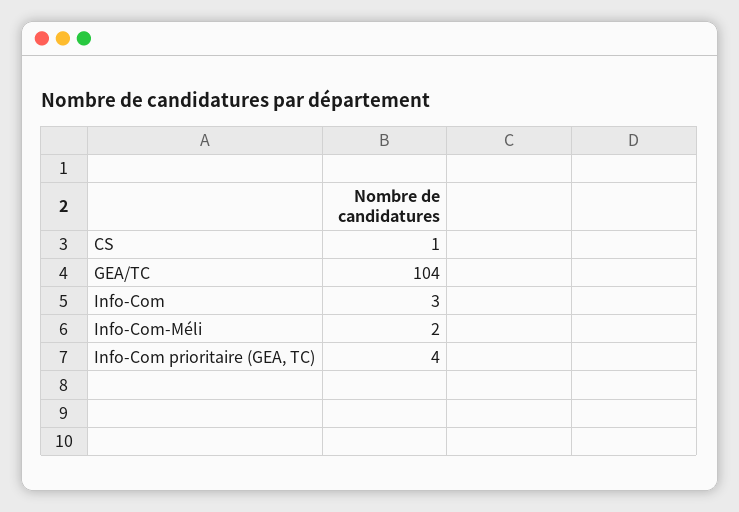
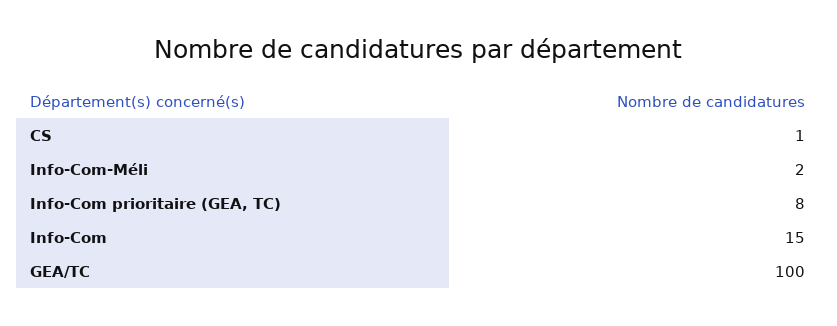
GEA/TC: 104 -> 100
Info-Com: 3 -> 15
Info-Com prioritaire (GEA, TC): 4 -> 8

